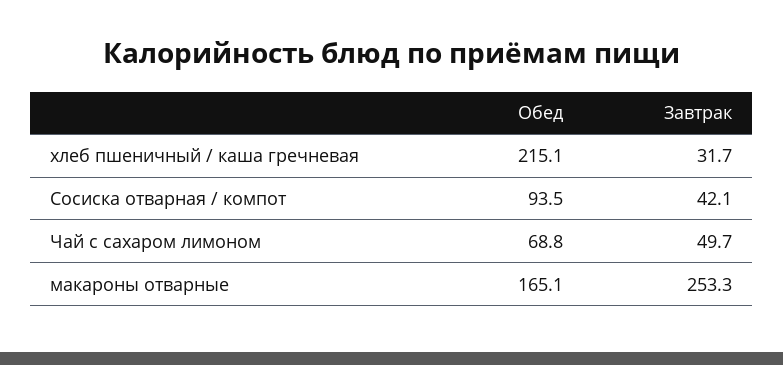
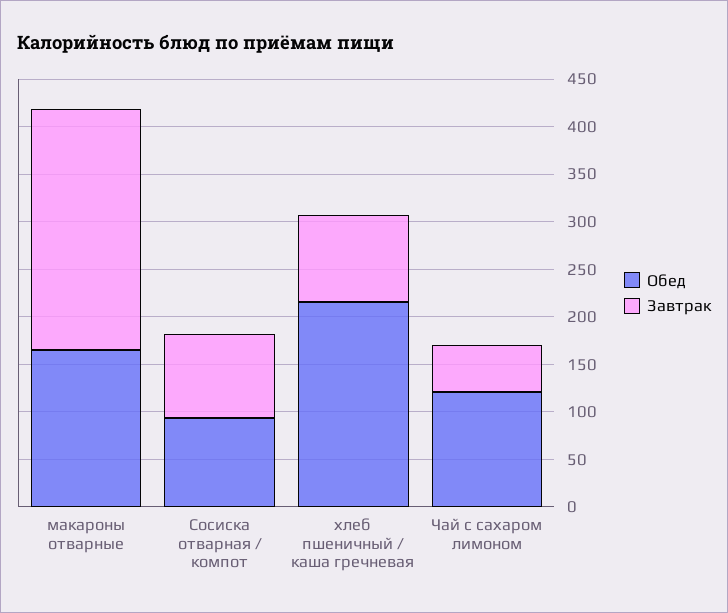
Завтрак, хлеб пшеничный / каша гречневая: 31.7 -> 90
Завтрак, Сосиска отварная / компот: 42.1 -> 90
Обед, Чай с сахаром лимоном: 68.8 -> 120

